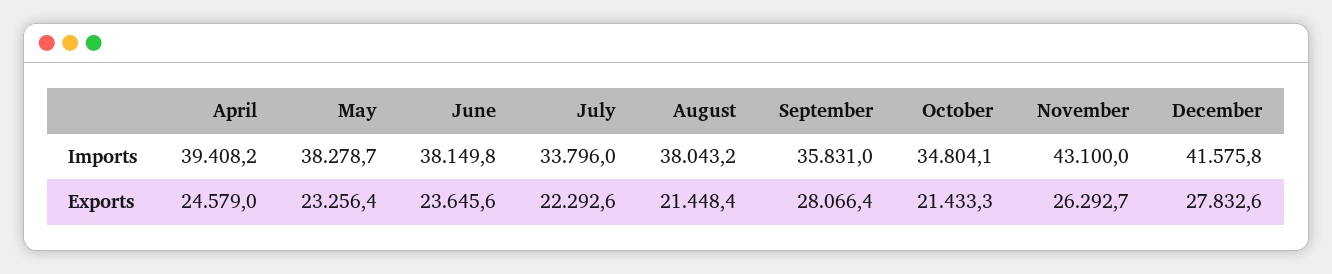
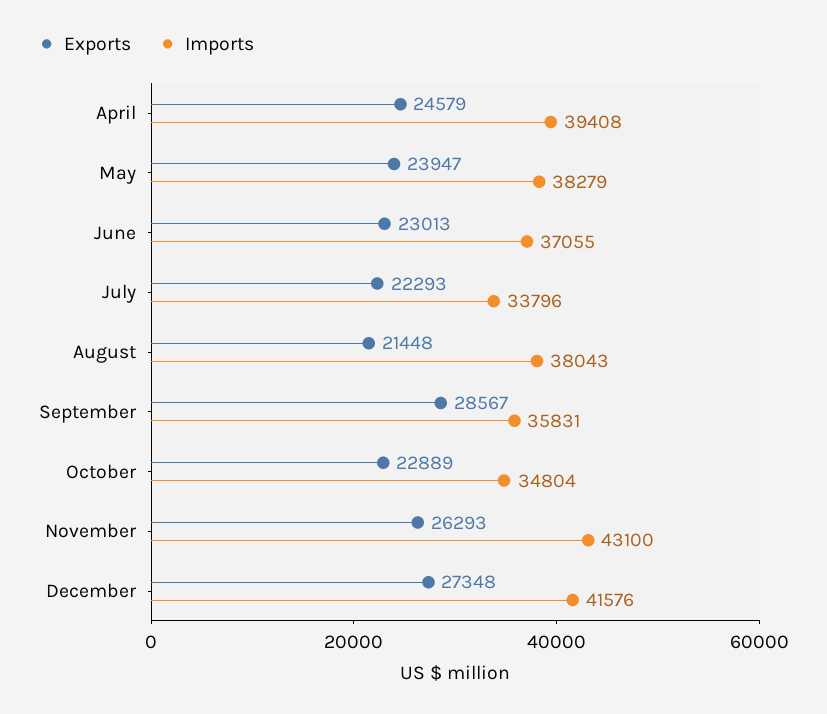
Imports, June: 38149.8 -> 37055
Exports, May: 23256.4 -> 23947
Exports, June: 23645.6 -> 23013
Exports, September: 28066.4 -> 28567
Exports, October: 21433.3 -> 22889
Exports, December: 27832.6 -> 27348

